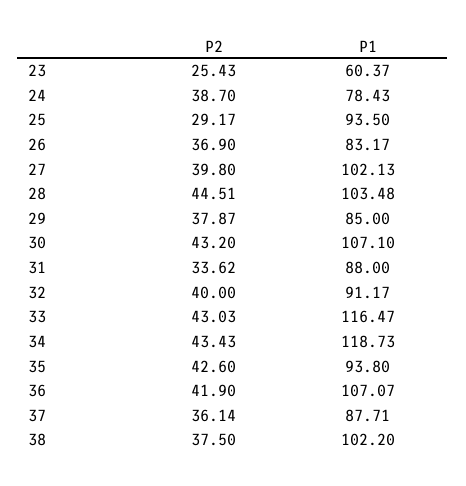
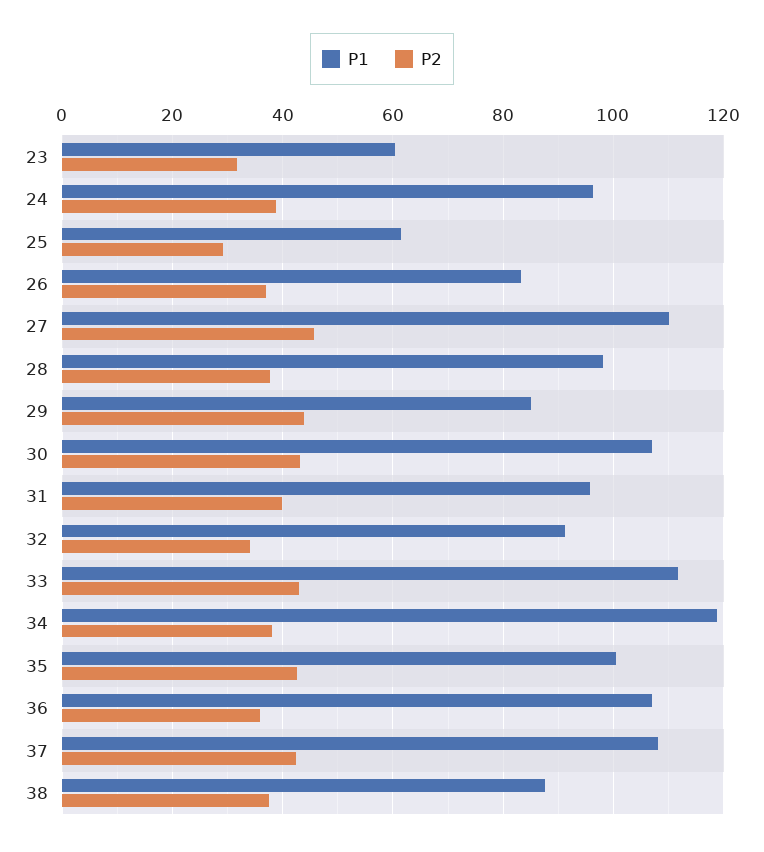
P2, 23: 25.43 -> 32
P1, 24: 78.43 -> 96
P1, 25: 93.5 -> 62
P2, 27: 39.8 -> 46
P1, 27: 102.13 -> 110
P2, 28: 44.51 -> 38
P1, 28: 103.48 -> 98
P2, 29: 37.87 -> 44
P2, 31: 33.62 -> 40
P1, 31: 88 -> 96
P2, 32: 40 -> 34
P1, 33: 116.47 -> 112
P2, 34: 43.43 -> 38
P1, 35: 93.8 -> 100
P2, 36: 41.9 -> 36
P2, 37: 36.14 -> 42
P1, 37: 87.71 -> 108
P1, 38: 102.2 -> 88

